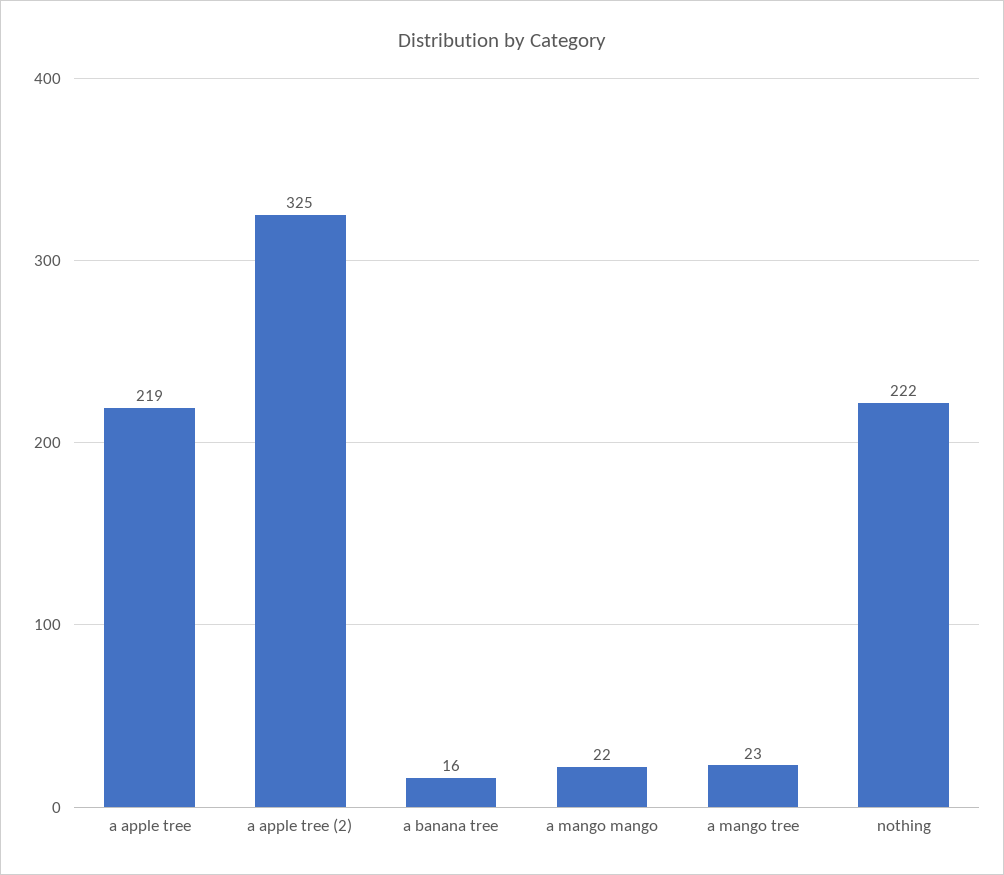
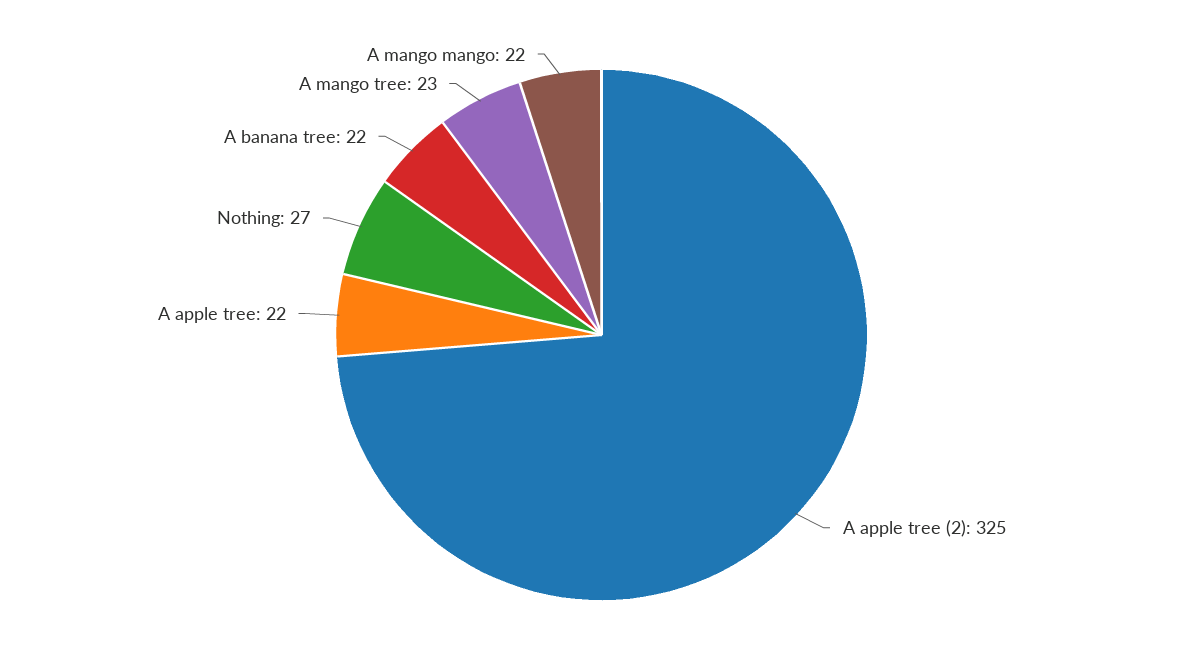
a apple tree: 219 -> 22
a banana tree: 16 -> 22
nothing: 222 -> 27

